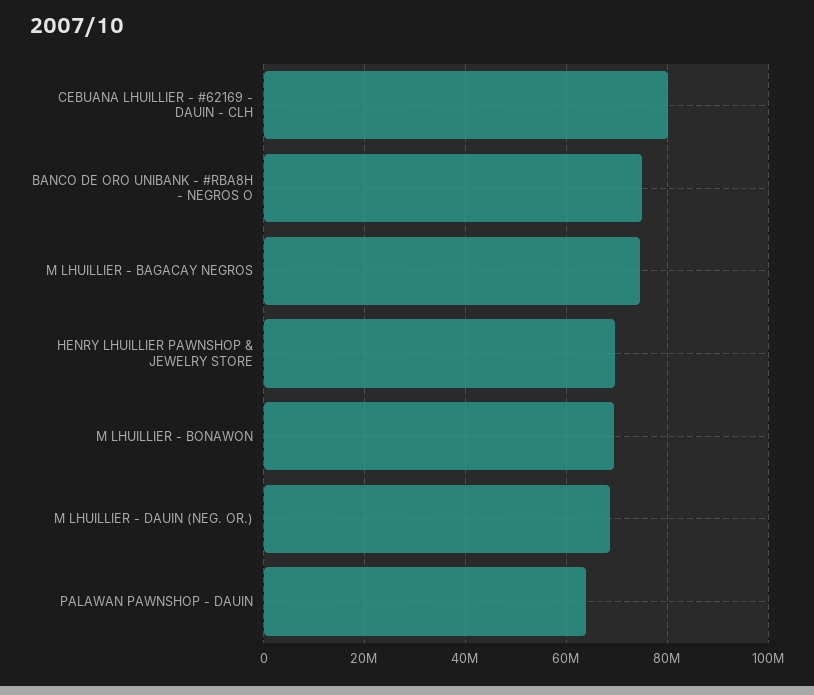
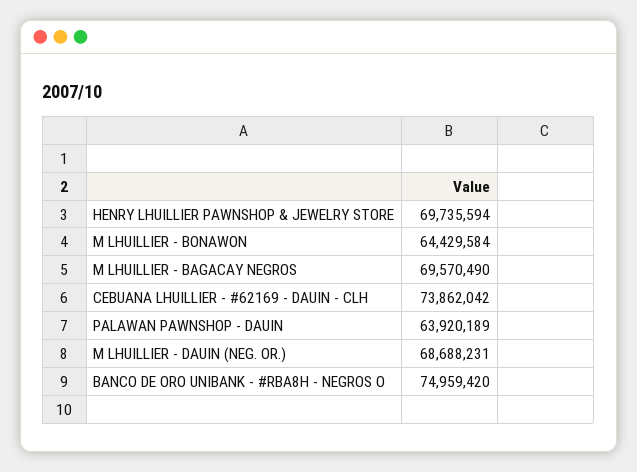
CEBUANA LHUILLIER - #62169 - DAUIN - CLH: 80000000 -> 73862042
M LHUILLIER - BAGACAY NEGROS: 74000000 -> 69570490
M LHUILLIER - BONAWON: 70000000 -> 64429584

